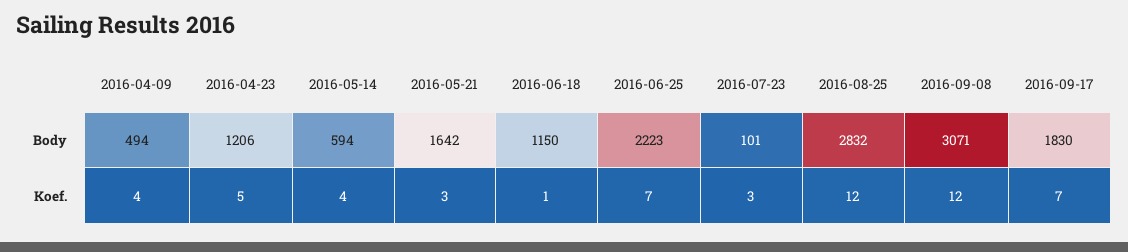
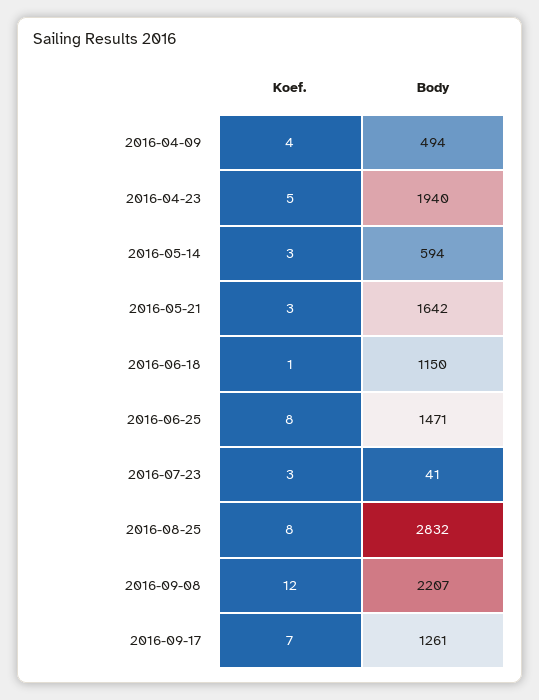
2016-04-23, Body: 1206 -> 1940
2016-06-25, Body: 2223 -> 1471
2016-07-23, Body: 101 -> 41
2016-09-08, Body: 3071 -> 2207
2016-09-17, Body: 1830 -> 1261
2016-05-14, Koef.: 4 -> 3
2016-06-25, Koef.: 7 -> 8
2016-08-25, Koef.: 12 -> 8

